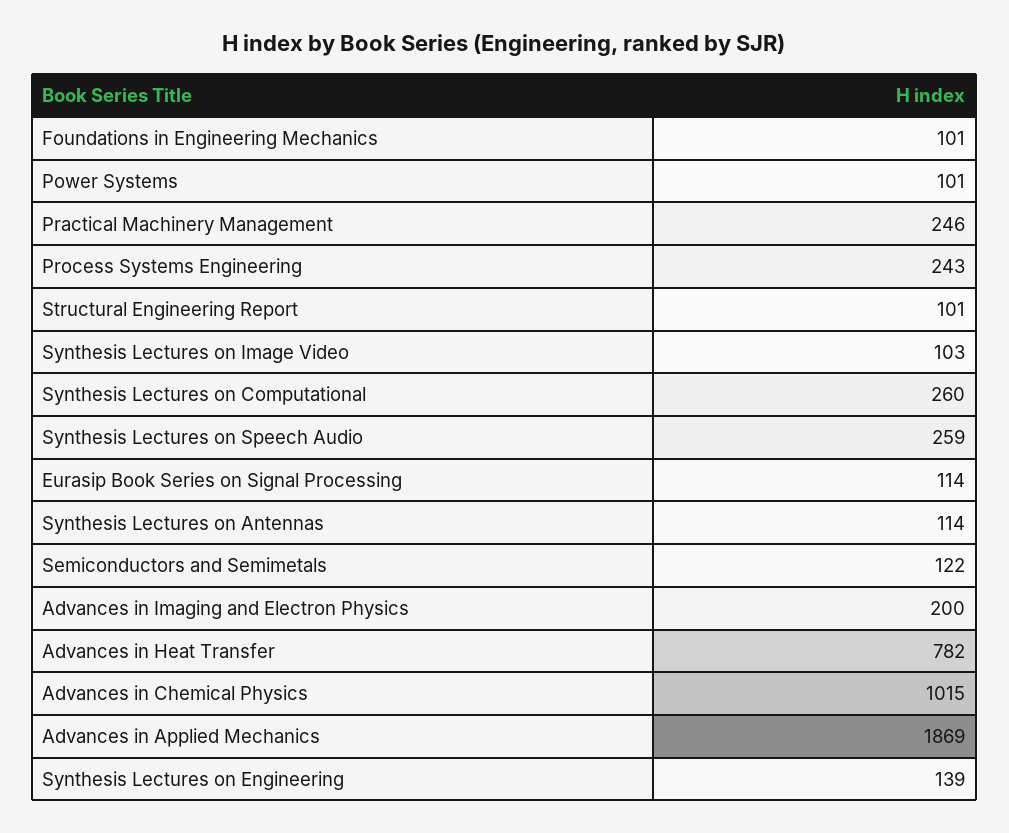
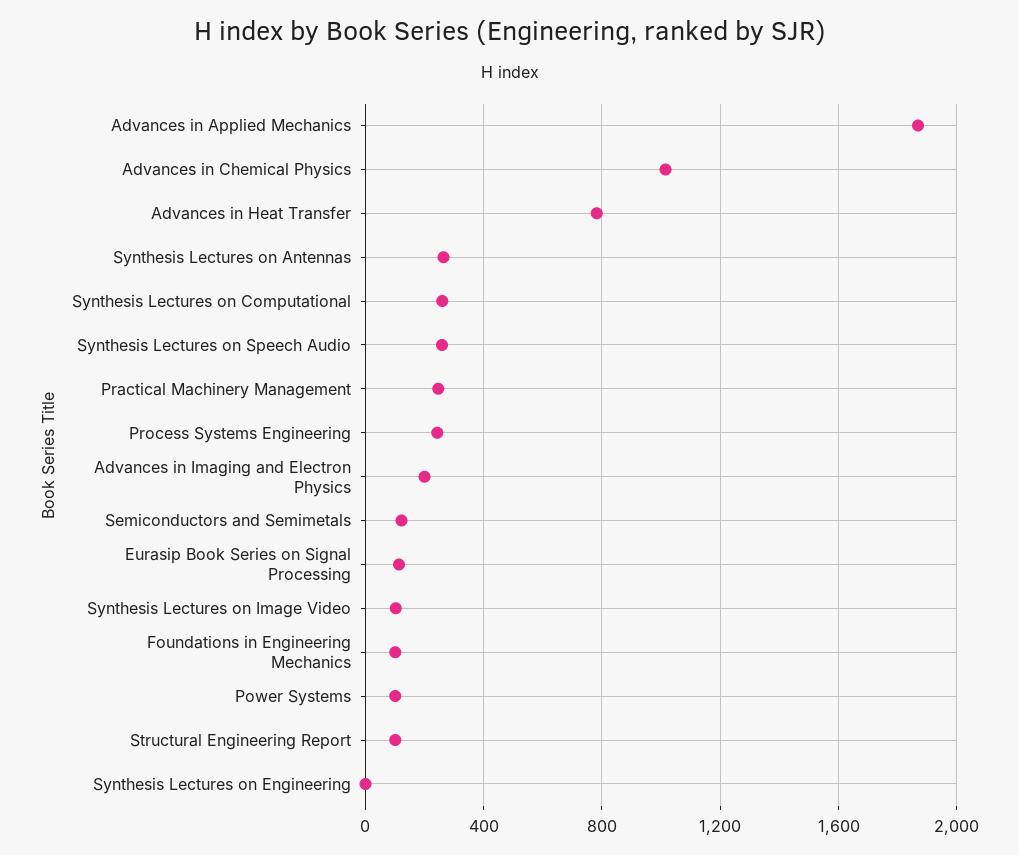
Synthesis Lectures on Antennas: 114 -> 250
Synthesis Lectures on Engineering: 139 -> 0

